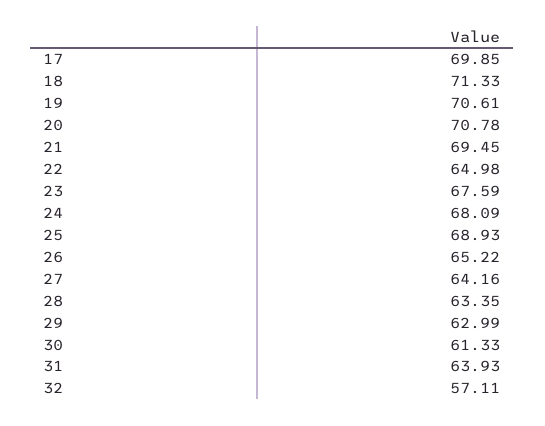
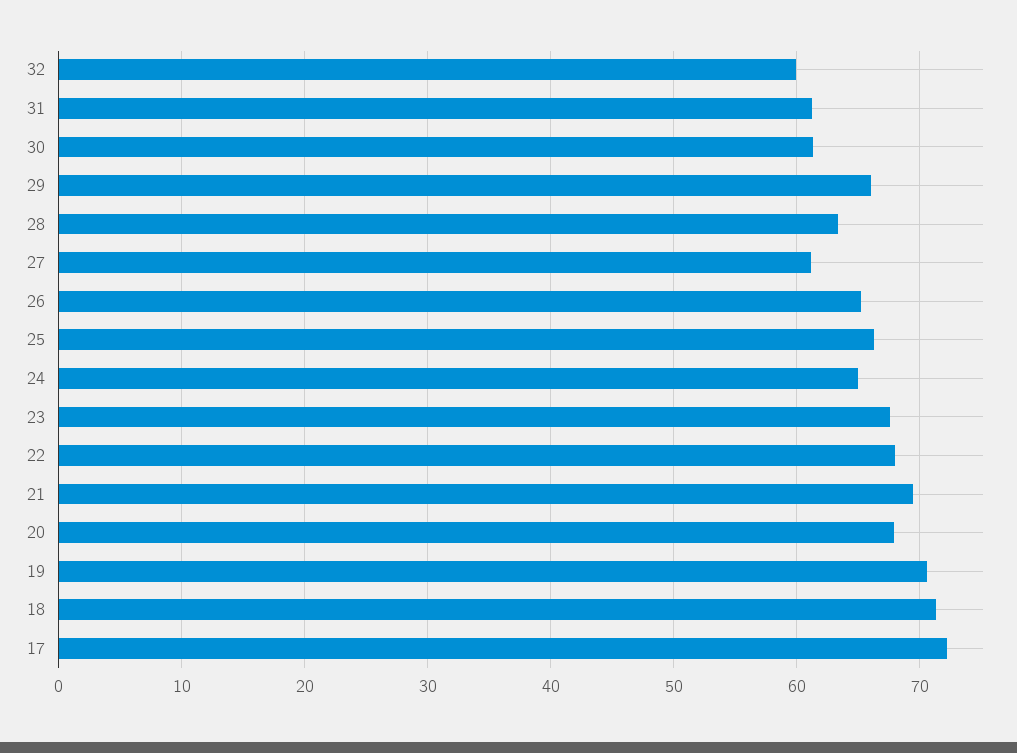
17: 69.85 -> 72
20: 70.78 -> 68
22: 64.98 -> 68
24: 68.09 -> 65
25: 68.93 -> 66
27: 64.16 -> 61
29: 62.99 -> 66
31: 63.93 -> 61
32: 57.11 -> 60

